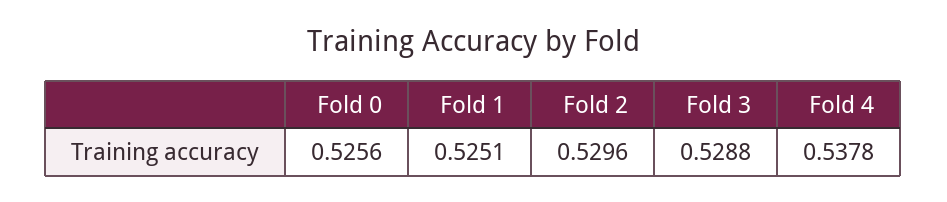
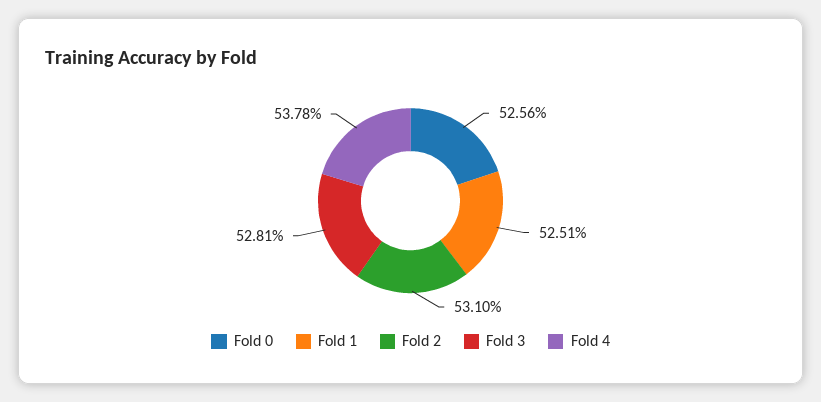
Fold 2: 0.5296 -> 0.531
Fold 3: 0.5288 -> 0.5281

